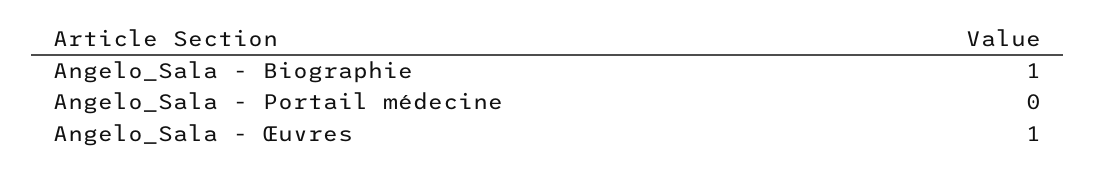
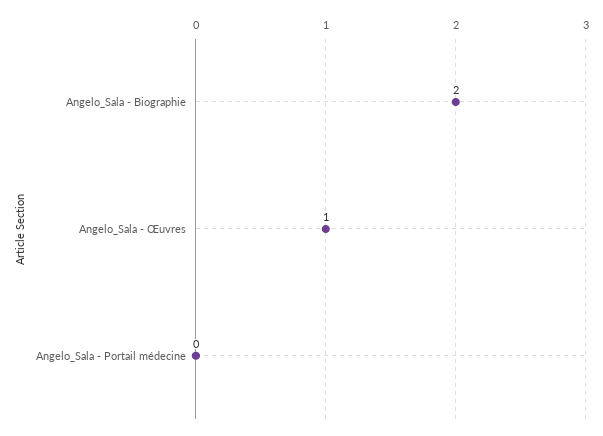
Angelo_Sala - Biographie: 1 -> 2

